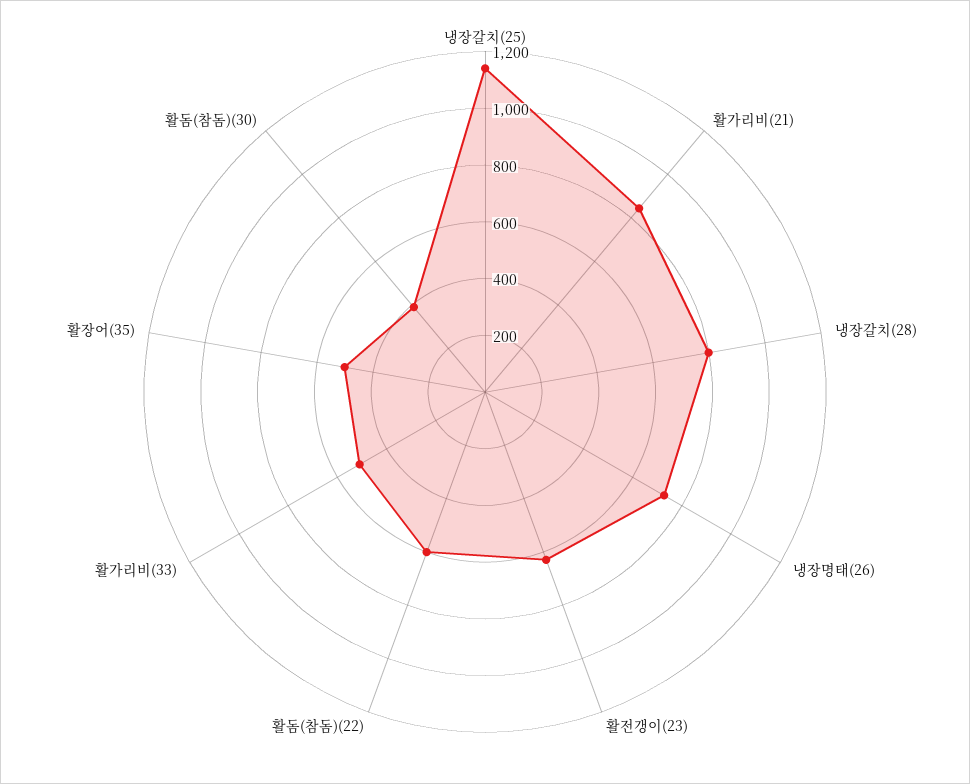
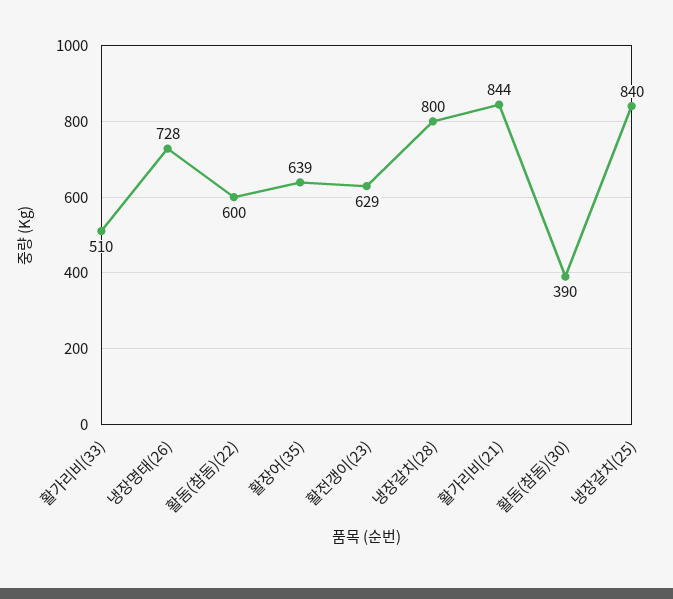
냉장갈치(25): 1150 -> 840
활장어(35): 500 -> 639

